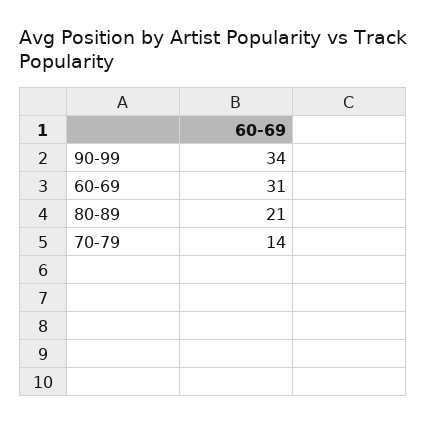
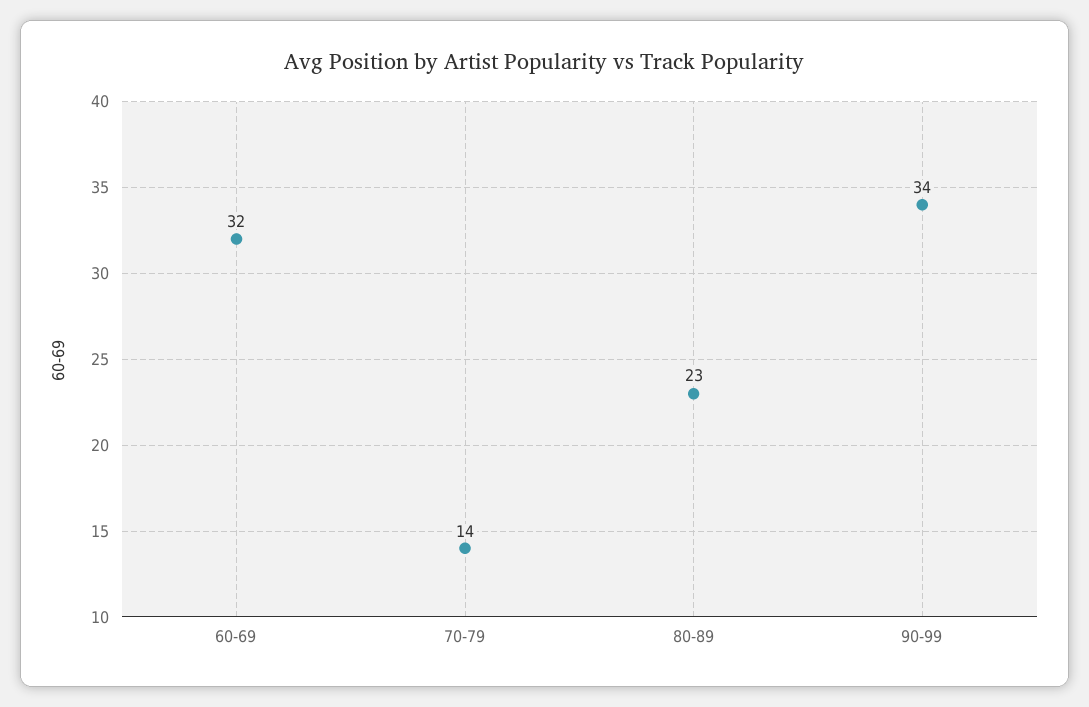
60-69: 31 -> 32
80-89: 21 -> 23

